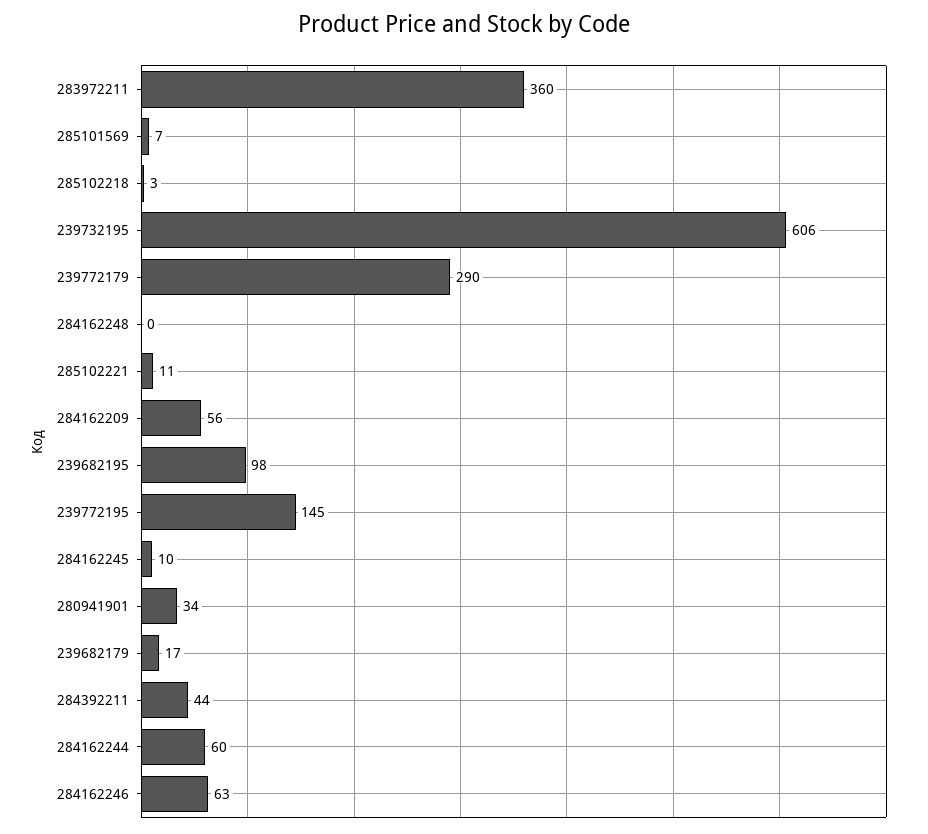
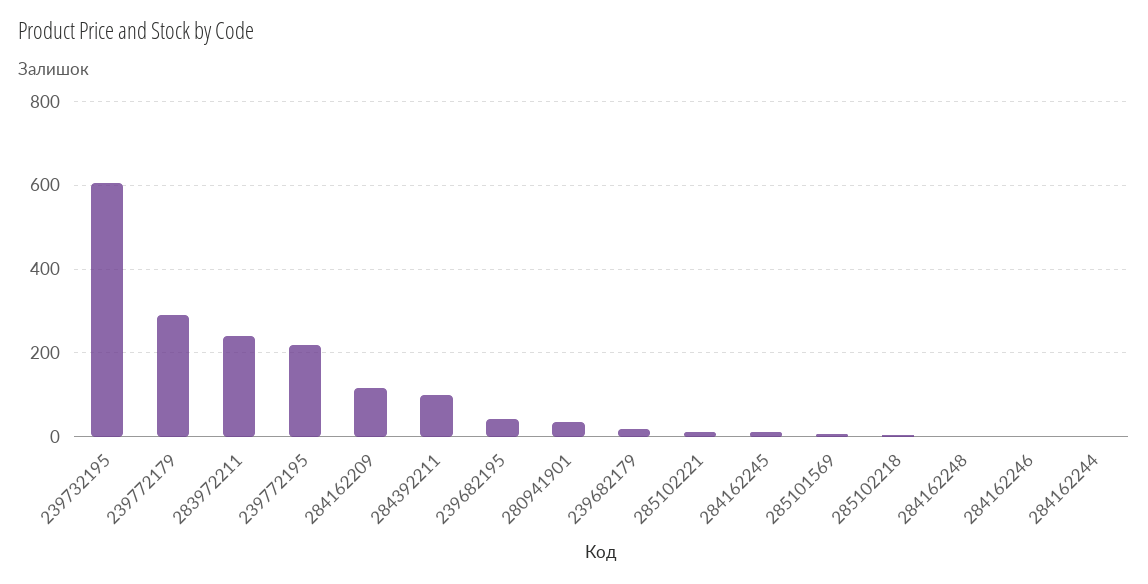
283972211: 360 -> 240
284162209: 56 -> 120
239682195: 98 -> 40
239772195: 145 -> 220
284392211: 44 -> 100
284162244: 60 -> 0
284162246: 63 -> 0

